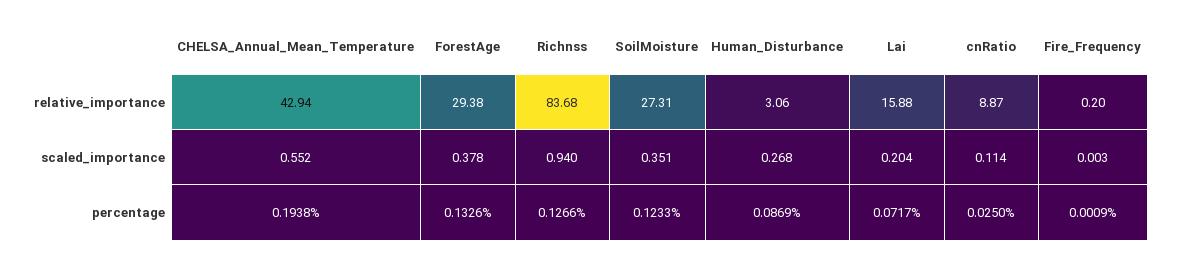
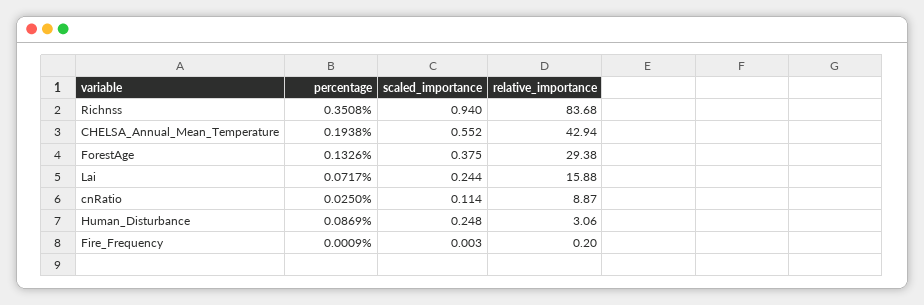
SoilMoisture, relative_importance: 27.31 -> none
ForestAge, scaled_importance: 0.378 -> 0.375
SoilMoisture, scaled_importance: 0.351 -> none
Human_Disturbance, scaled_importance: 0.268 -> 0.248
Lai, scaled_importance: 0.204 -> 0.244
Richnss, percentage: 0.1266 -> 0.3508
SoilMoisture, percentage: 0.1233 -> none

